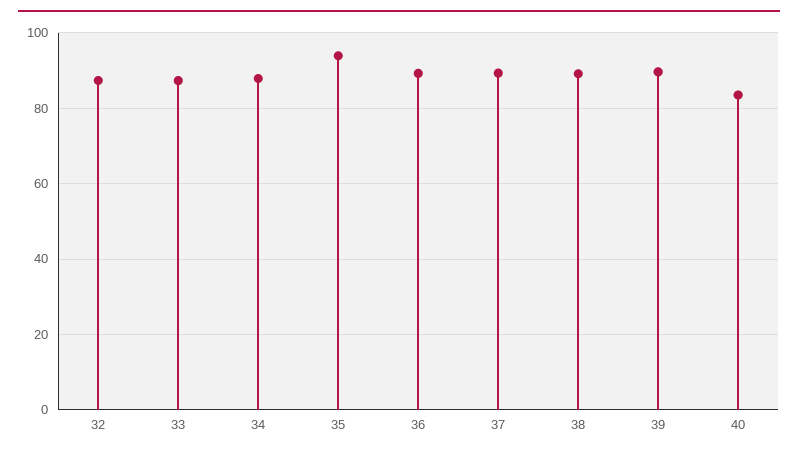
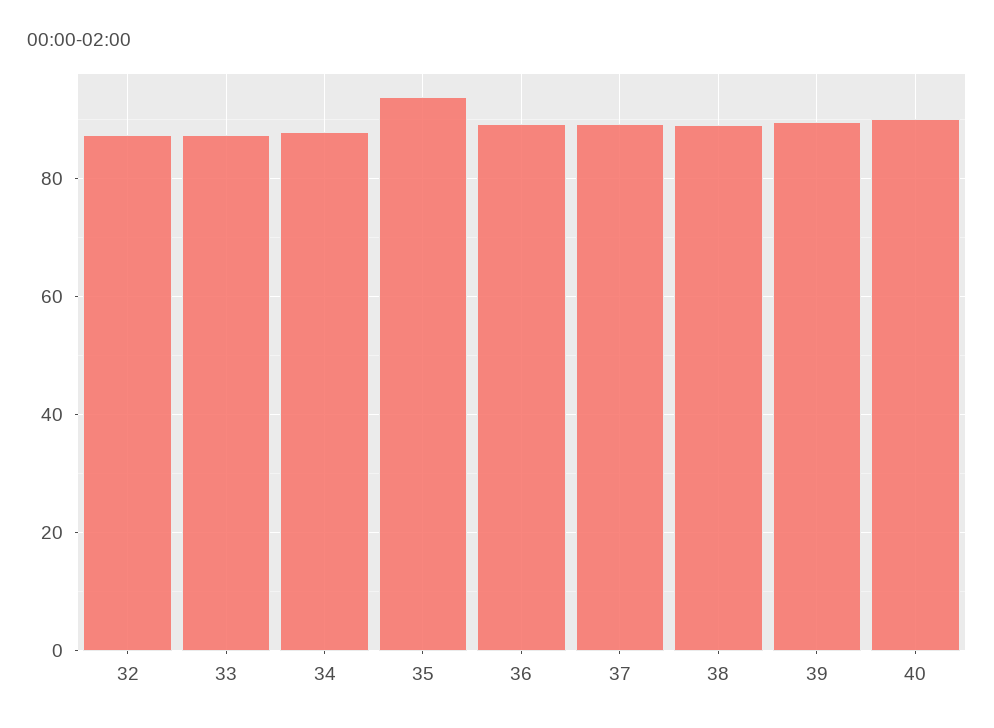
40: 84 -> 90

